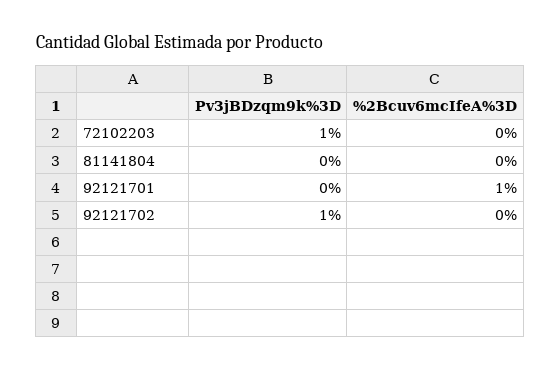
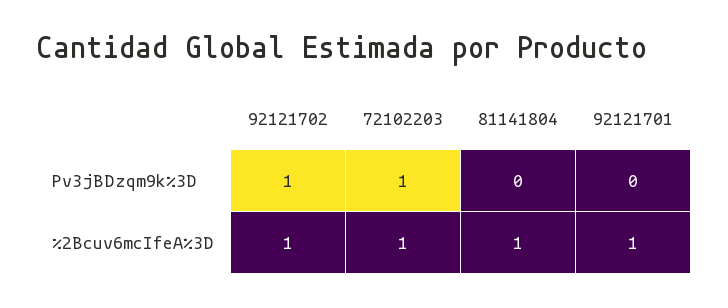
%2Bcuv6mcIfeA%3D, 72102203: 0 -> 1
%2Bcuv6mcIfeA%3D, 81141804: 0 -> 1
%2Bcuv6mcIfeA%3D, 92121702: 0 -> 1

